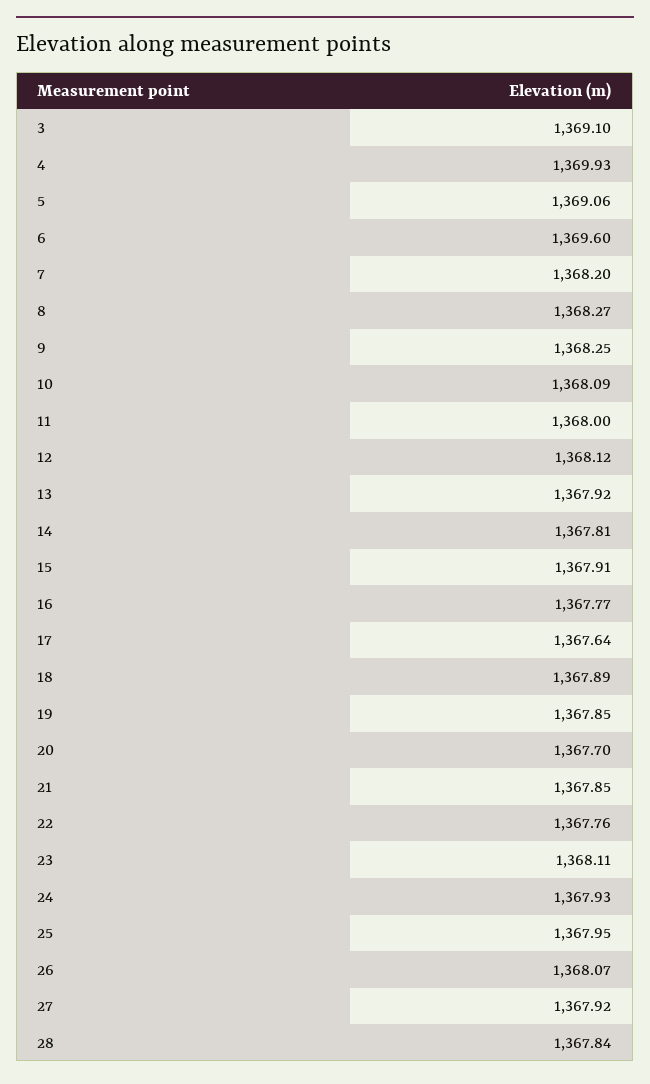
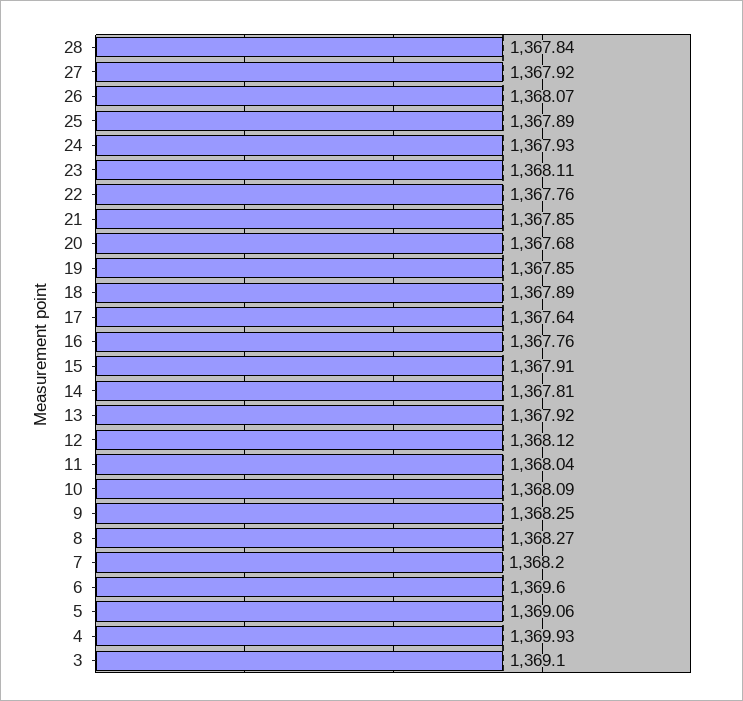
11: 1368 -> 1368.04
16: 1367.77 -> 1367.76
20: 1367.7 -> 1367.68
25: 1367.95 -> 1367.89

